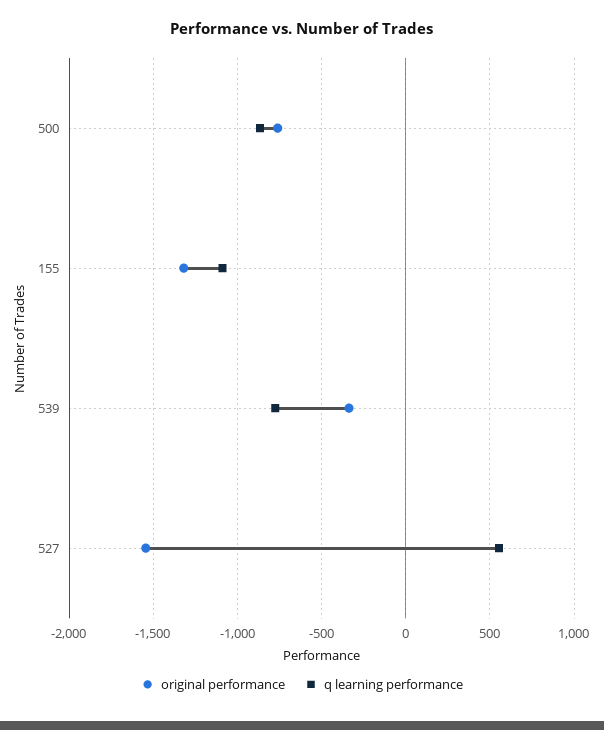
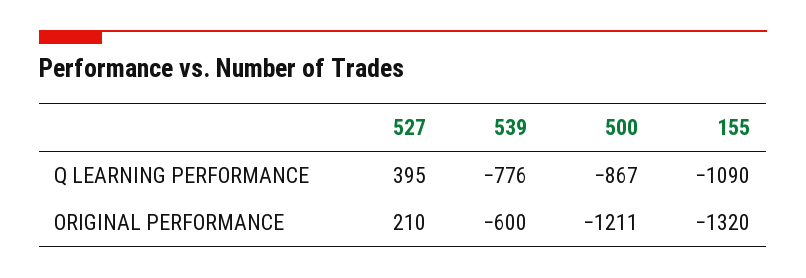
original performance, 500: -750 -> -1211
original performance, 539: -350 -> -600
original performance, 527: -1550 -> 210
q learning performance, 527: 550 -> 395

